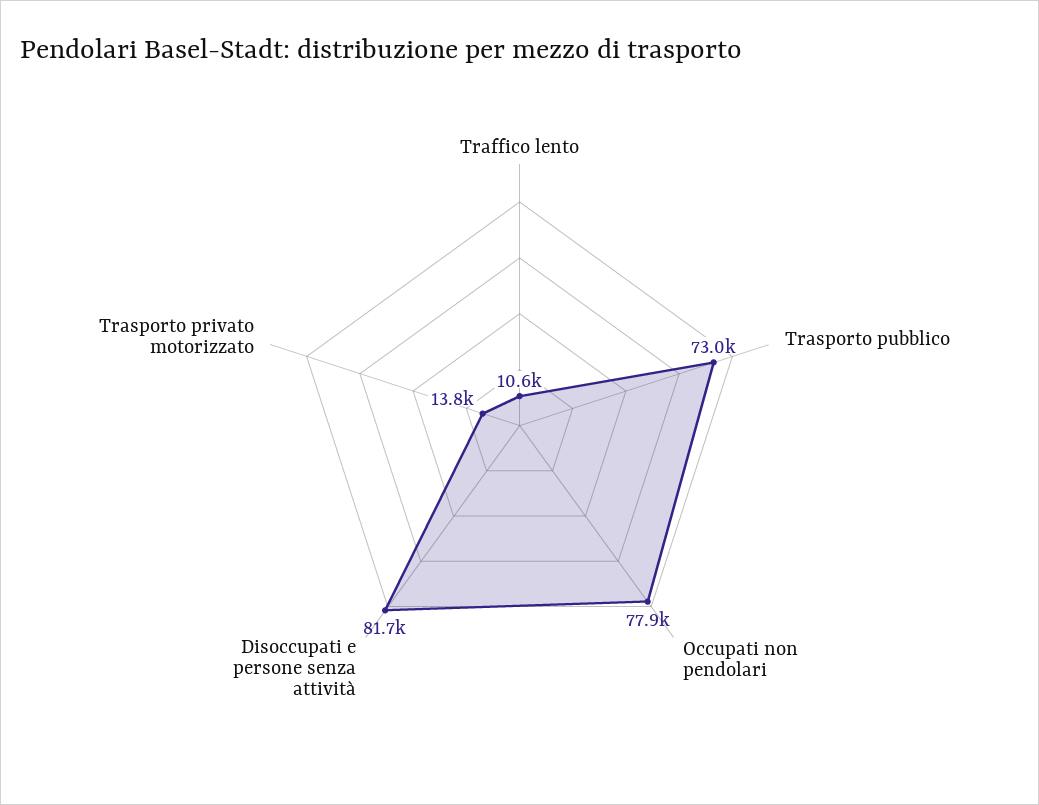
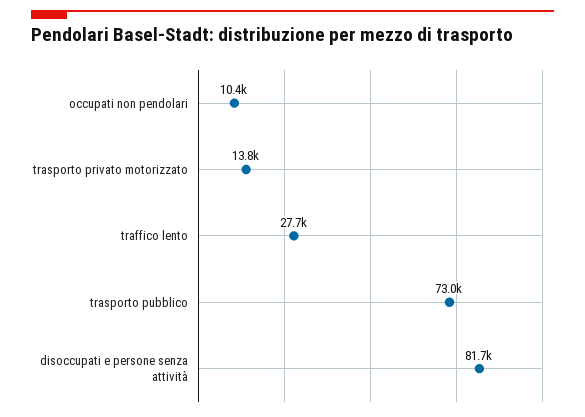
Traffico lento: 10600 -> 27700
Occupati non pendolari: 77900 -> 10400

